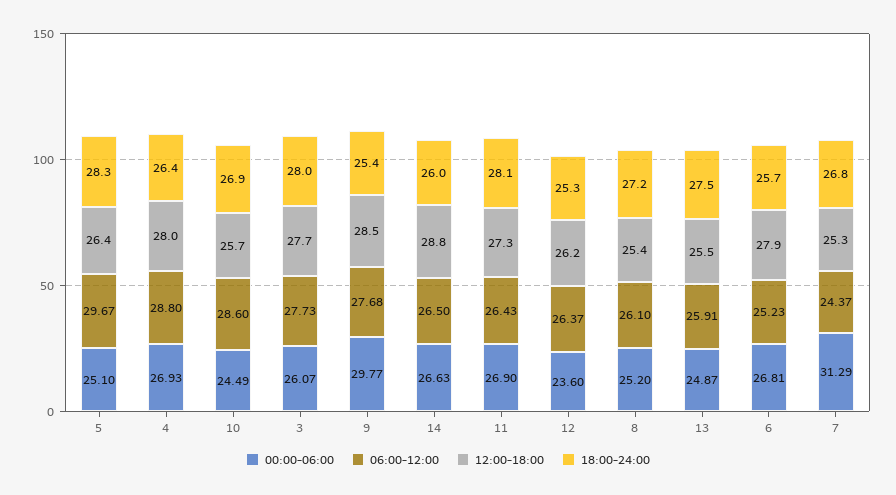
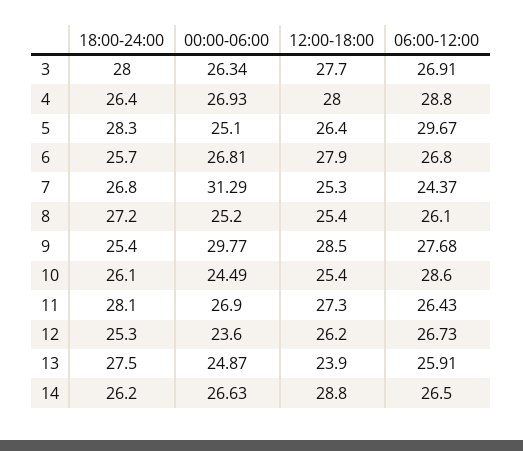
12:00-18:00, 10: 25.7 -> 25.4
18:00-24:00, 10: 26.9 -> 26.1
00:00-06:00, 3: 26.07 -> 26.34
06:00-12:00, 3: 27.73 -> 26.91
18:00-24:00, 14: 26 -> 26.2
06:00-12:00, 12: 26.37 -> 26.73
12:00-18:00, 13: 25.5 -> 23.9
06:00-12:00, 6: 25.23 -> 26.8

